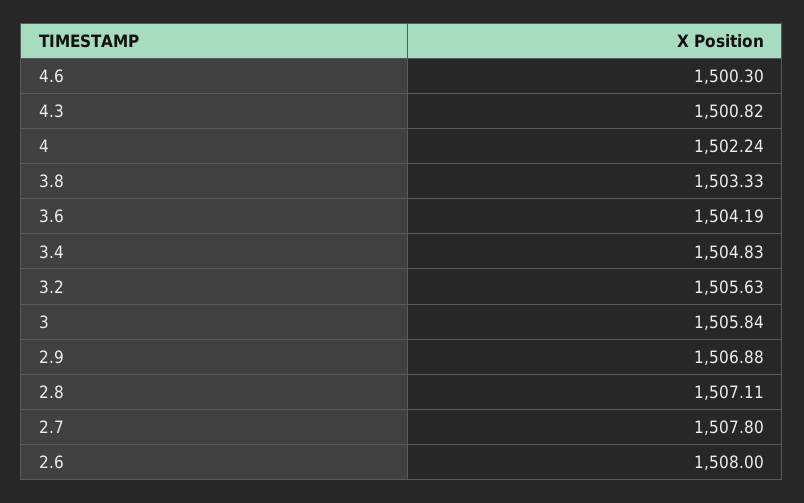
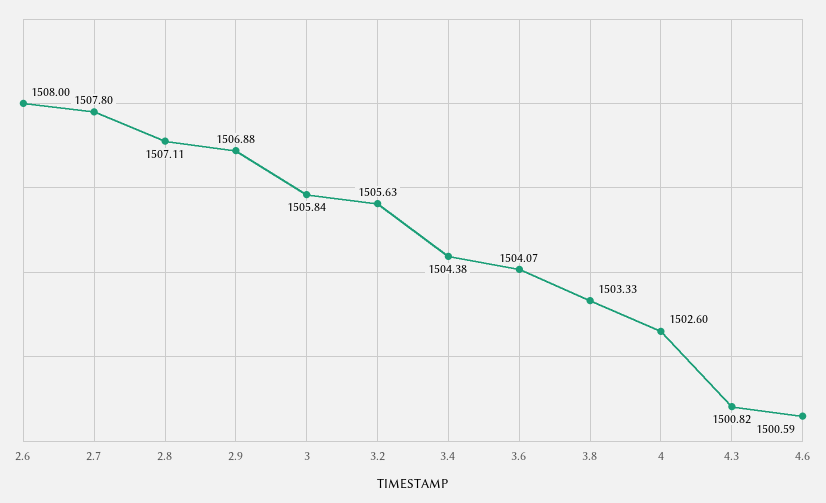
4.6: 1500.3 -> 1500.59
4: 1502.24 -> 1502.6
3.6: 1504.19 -> 1504.07
3.4: 1504.83 -> 1504.38

